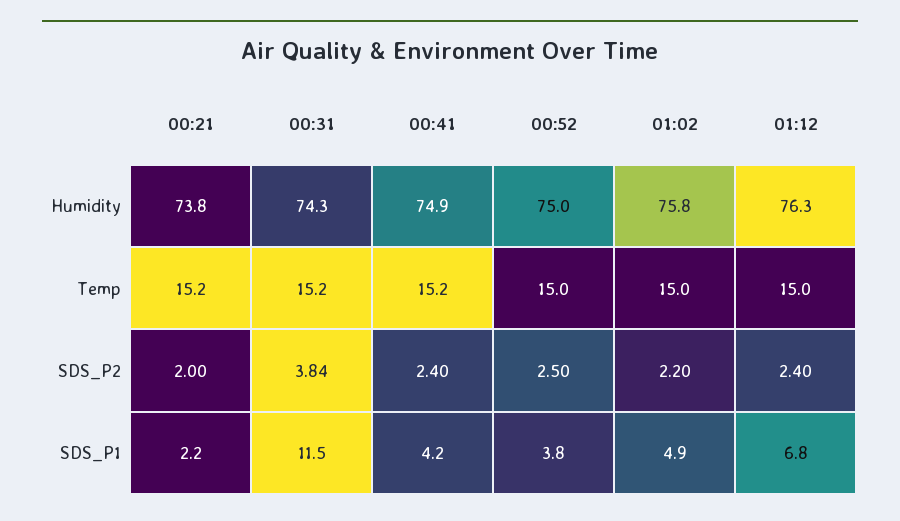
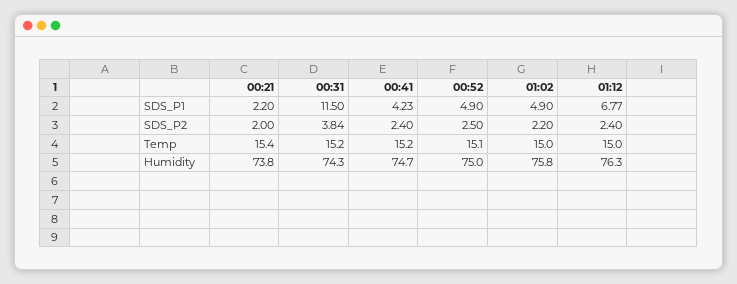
00:41, Humidity: 74.9 -> 74.7
00:21, Temp: 15.2 -> 15.4
00:52, Temp: 15 -> 15.1
00:52, SDS_P1: 3.8 -> 4.9

